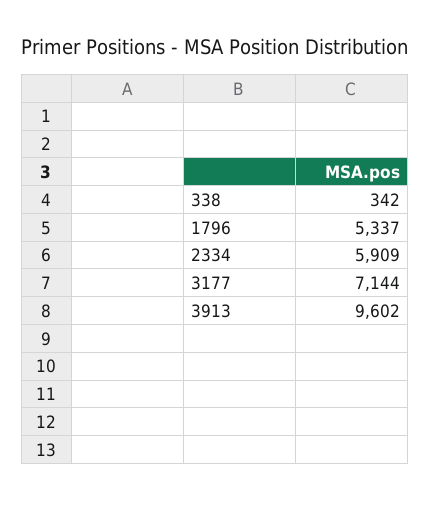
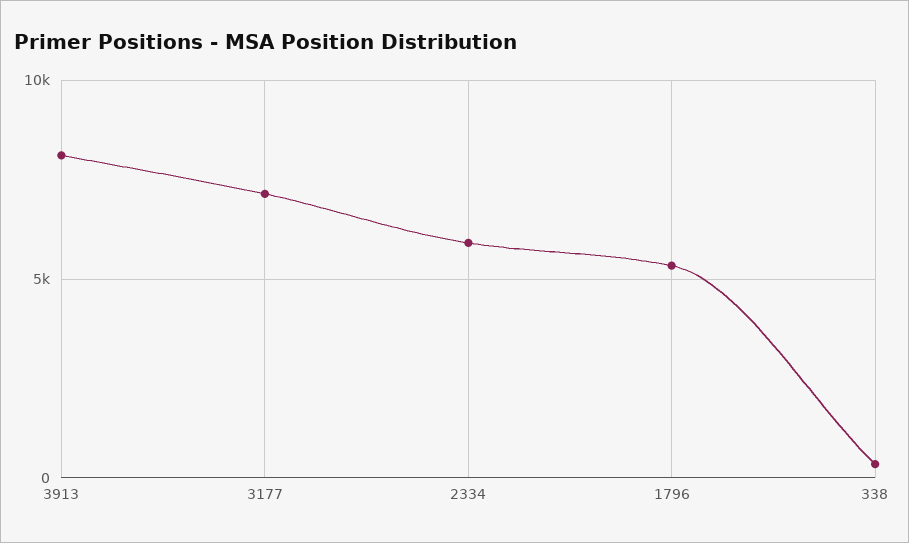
3913: 9602 -> 8000

